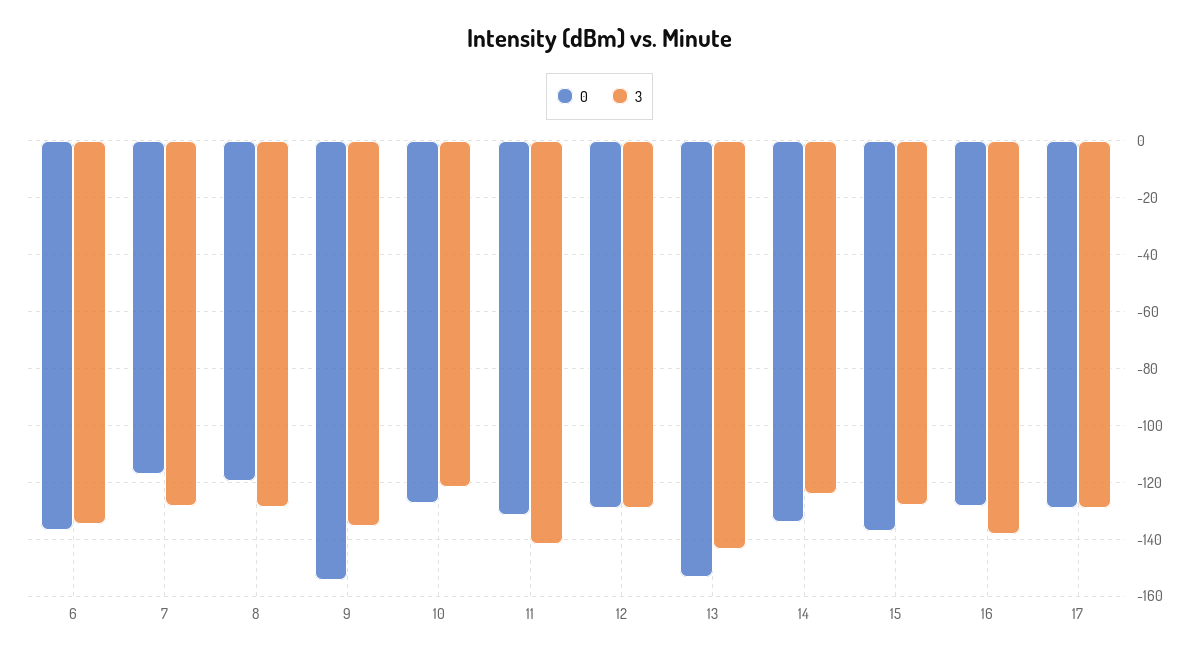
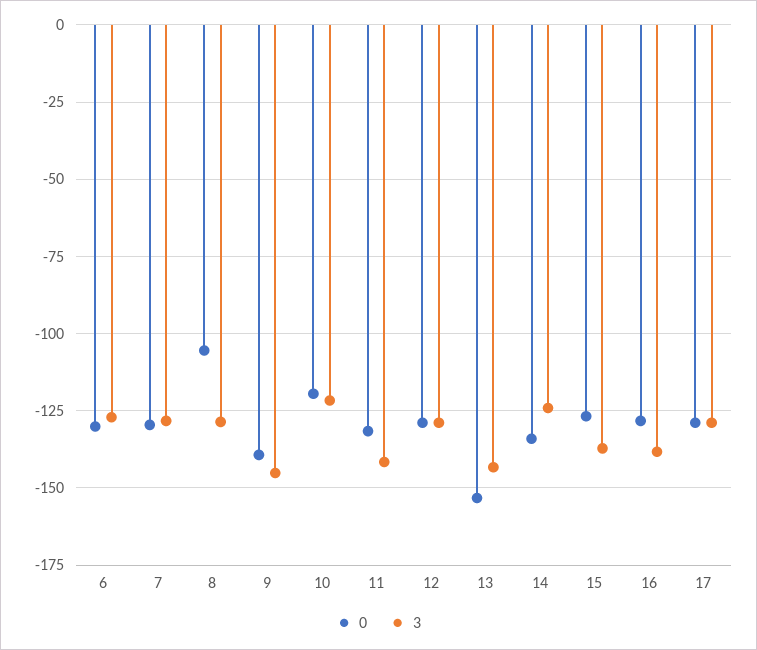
0, 6: -137.5 -> -130
3, 6: -135 -> -127.5
0, 7: -117.5 -> -130
0, 8: -120 -> -105
0, 9: -155 -> -140
3, 9: -135 -> -145
0, 10: -127.5 -> -120
0, 15: -137.5 -> -127.5
3, 15: -127.5 -> -137.5

